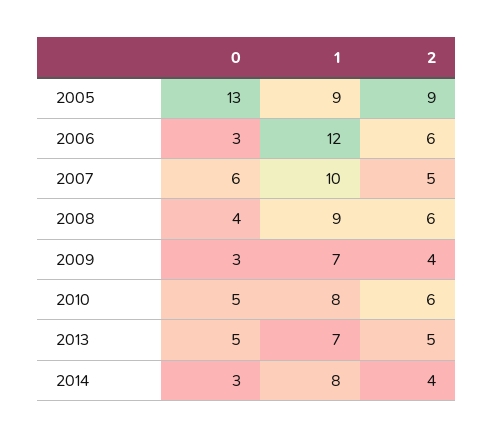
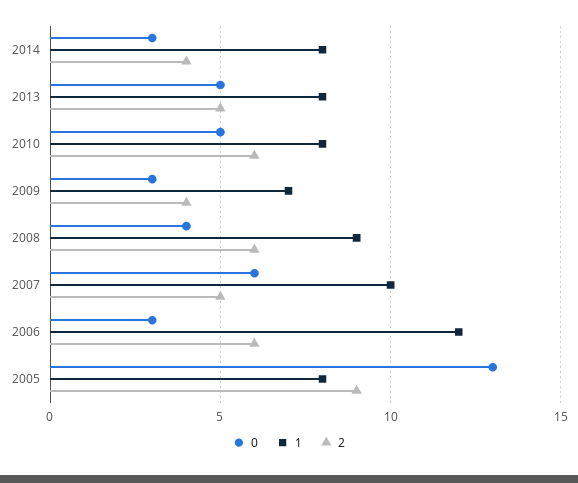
1, 2005: 9 -> 8
1, 2013: 7 -> 8

